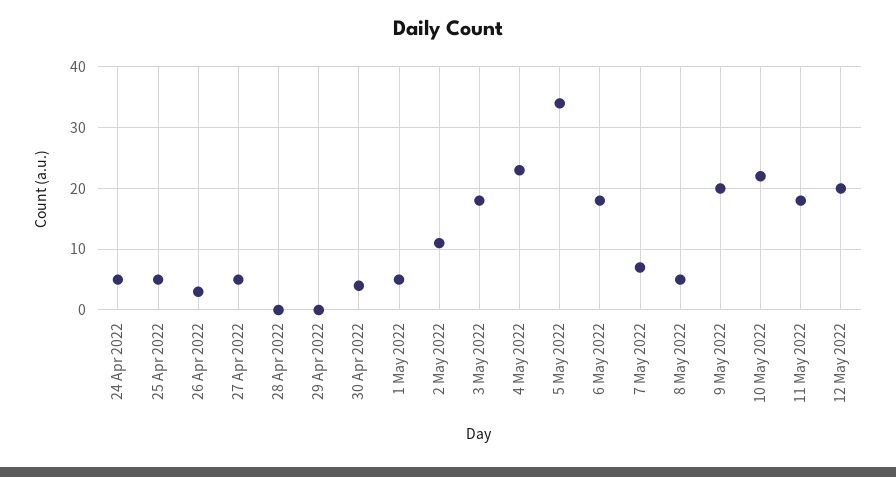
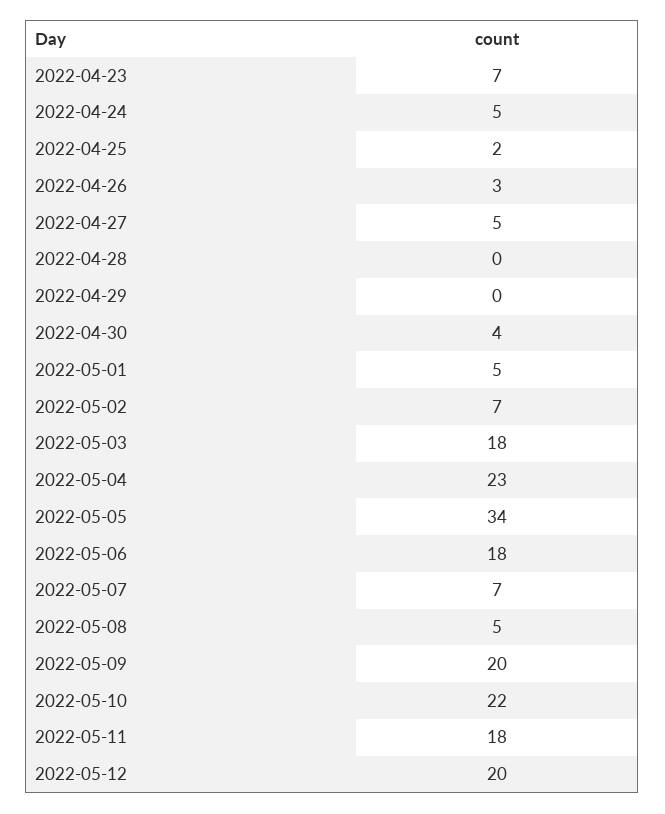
25 Apr 2022: 5 -> 2
2 May 2022: 11 -> 7
2022-04-23: none -> 7

